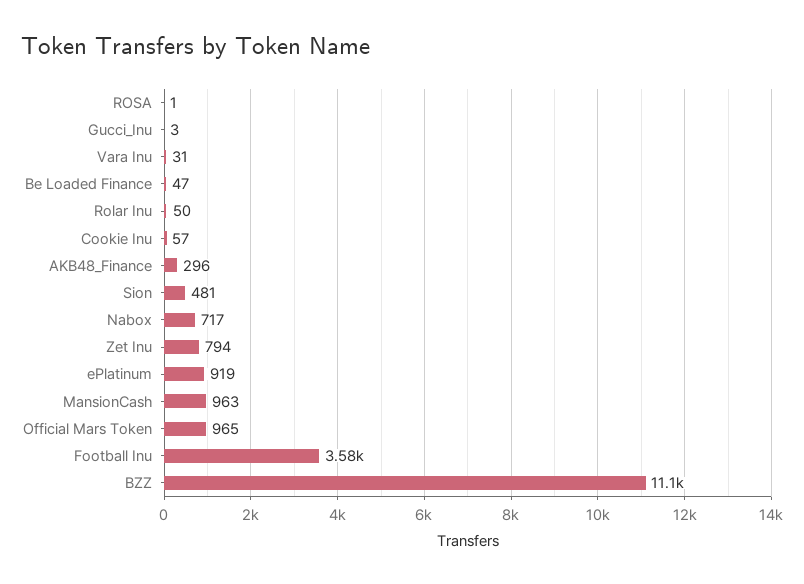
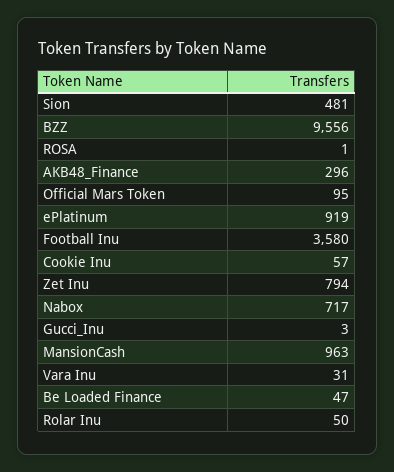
Official Mars Token: 965 -> 95
BZZ: 11100 -> 9556

